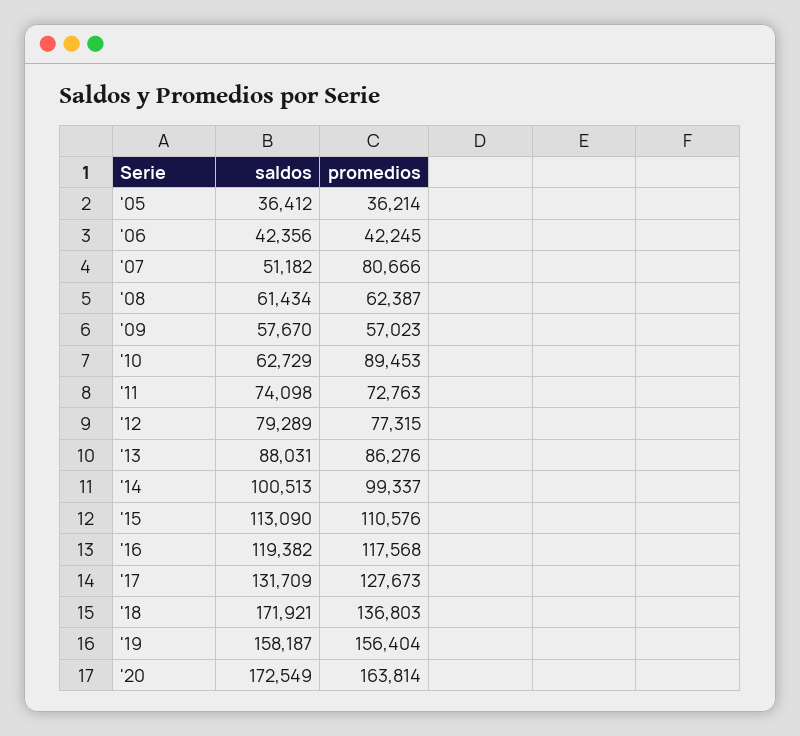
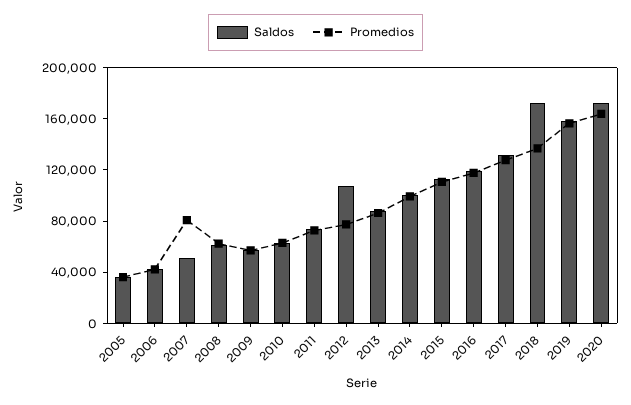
promedios, '10: 89453 -> 60000
saldos, '12: 79289 -> 110000

